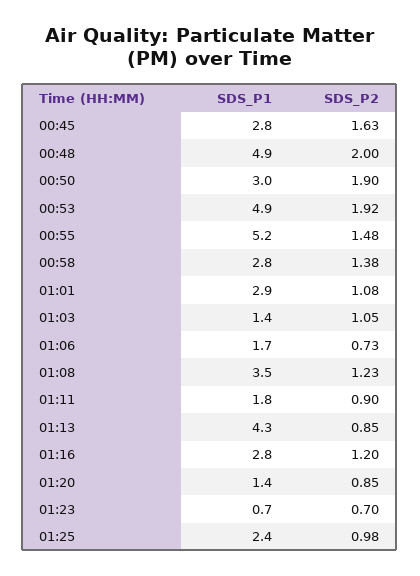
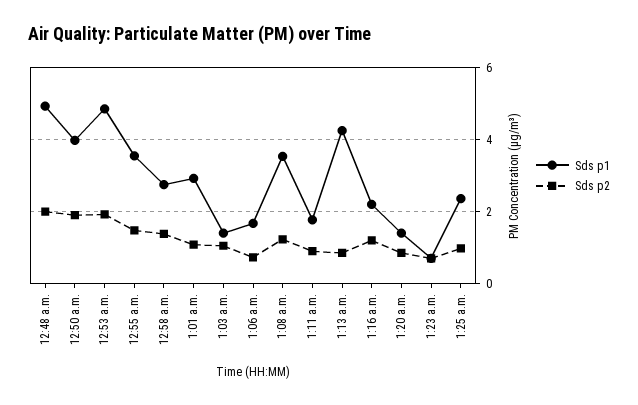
SDS_P1, 00:45: 2.8 -> none
SDS_P2, 00:45: 1.63 -> none
SDS_P1, 00:50: 3 -> 4
SDS_P1, 00:55: 5.2 -> 3.6
SDS_P1, 01:16: 2.8 -> 2.2

